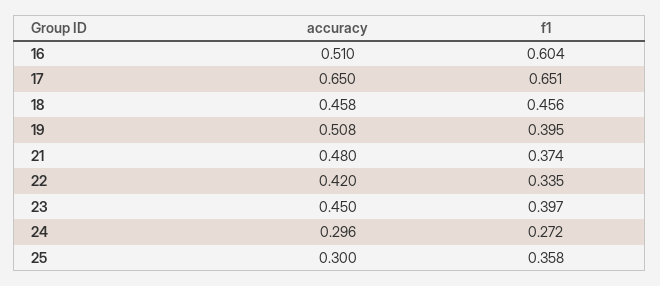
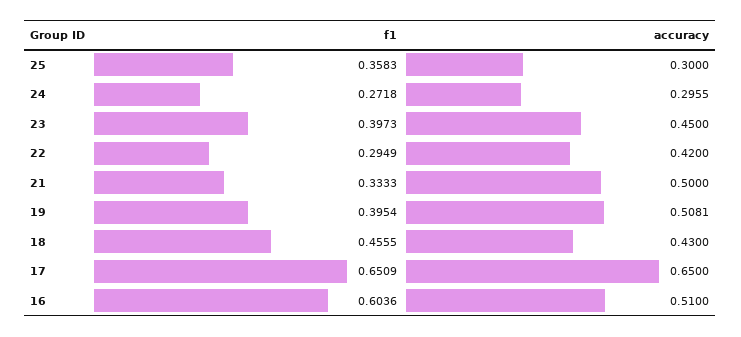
accuracy, 18: 0.458 -> 0.43
accuracy, 21: 0.48 -> 0.5
f1, 21: 0.374 -> 0.3333
f1, 22: 0.335 -> 0.2949

